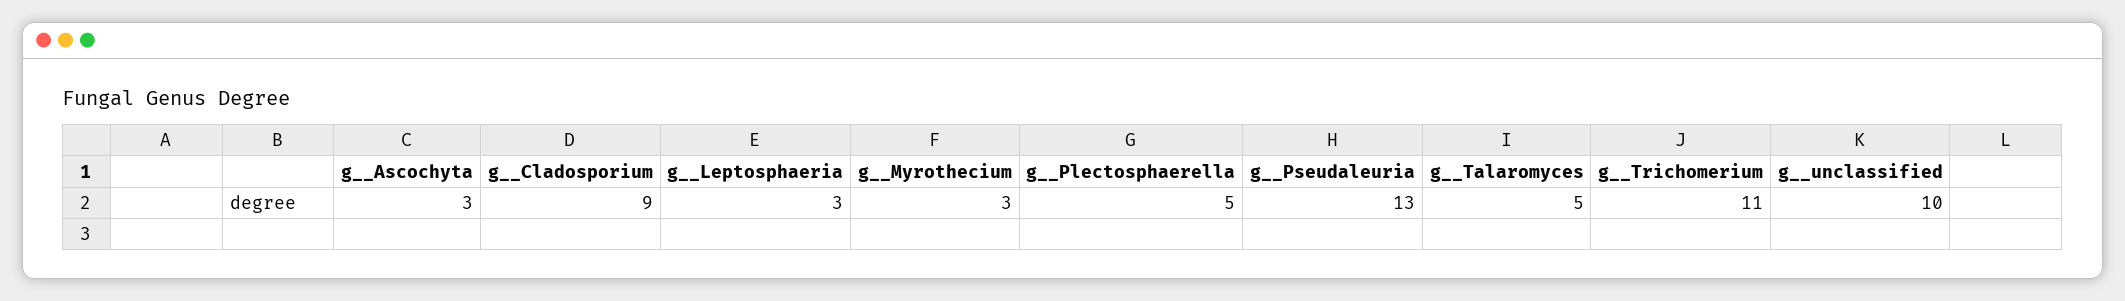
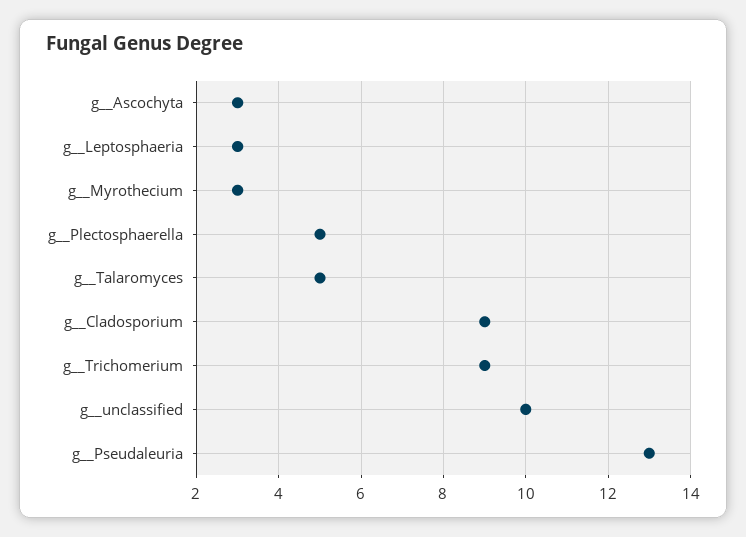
g__Trichomerium: 11 -> 9

